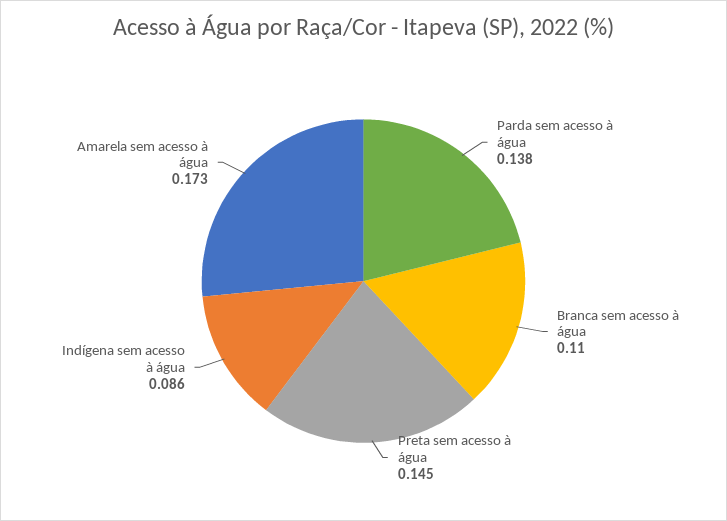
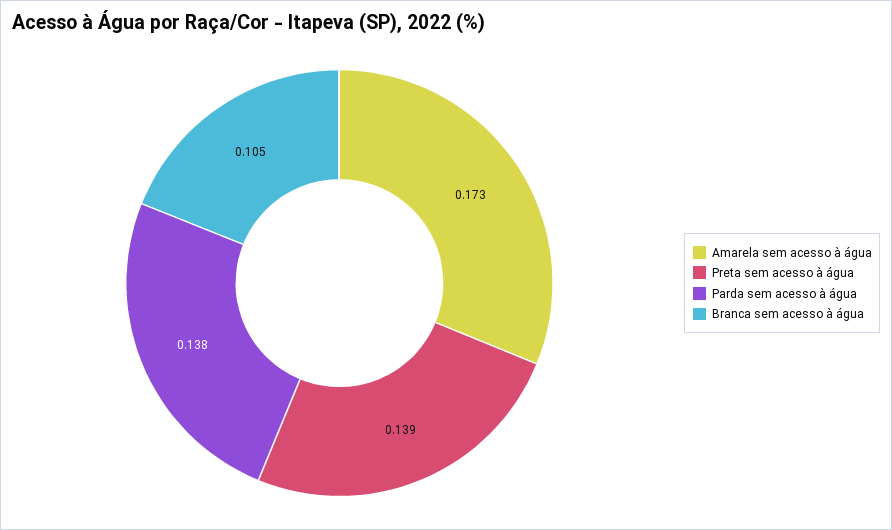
Branca sem acesso à água: 0.11 -> 0.105
Preta sem acesso à água: 0.145 -> 0.139
Indígena sem acesso à água: 0.086 -> none

